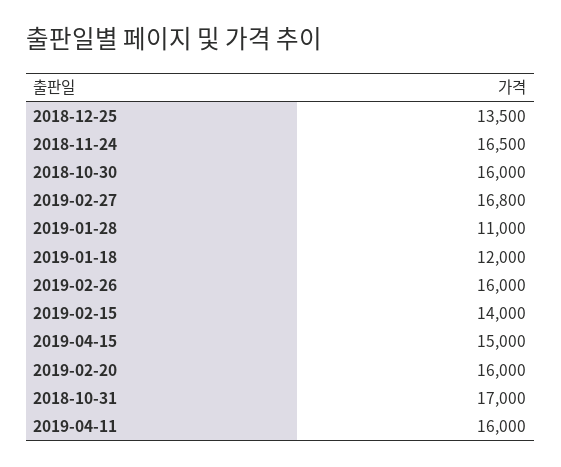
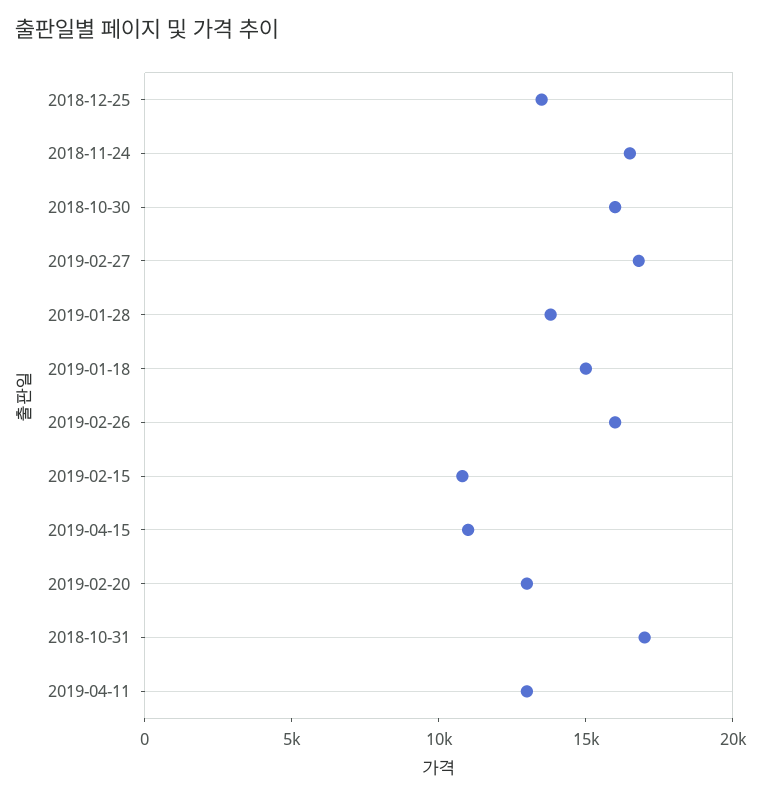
2019-01-28: 11000 -> 14000
2019-01-18: 12000 -> 15000
2019-02-15: 14000 -> 11000
2019-04-15: 15000 -> 11000
2019-02-20: 16000 -> 13000
2019-04-11: 16000 -> 13000

